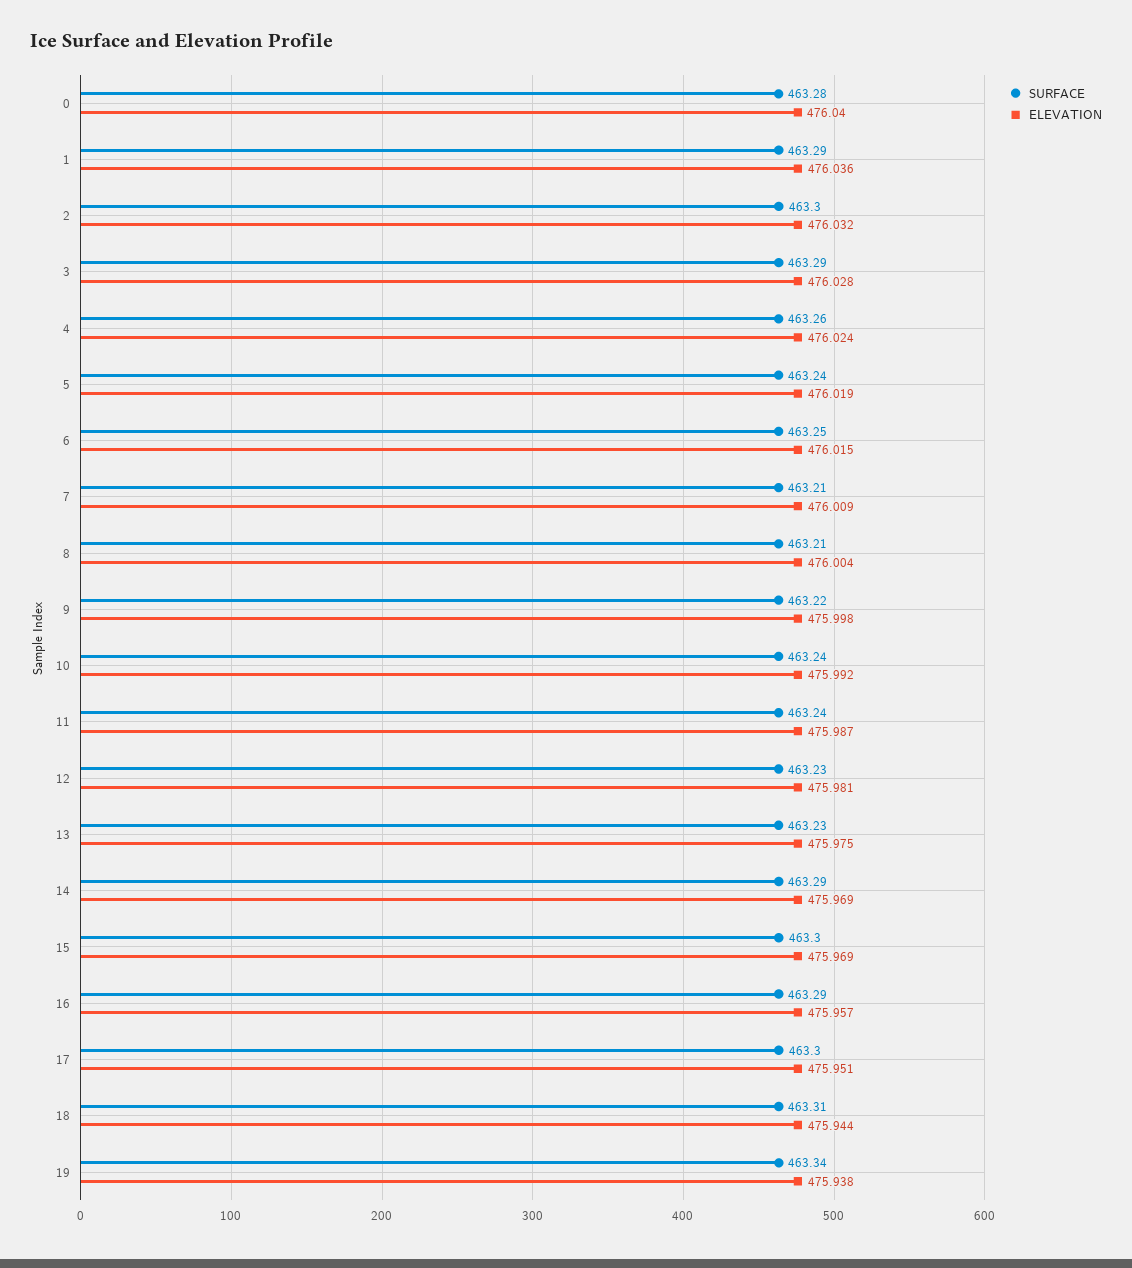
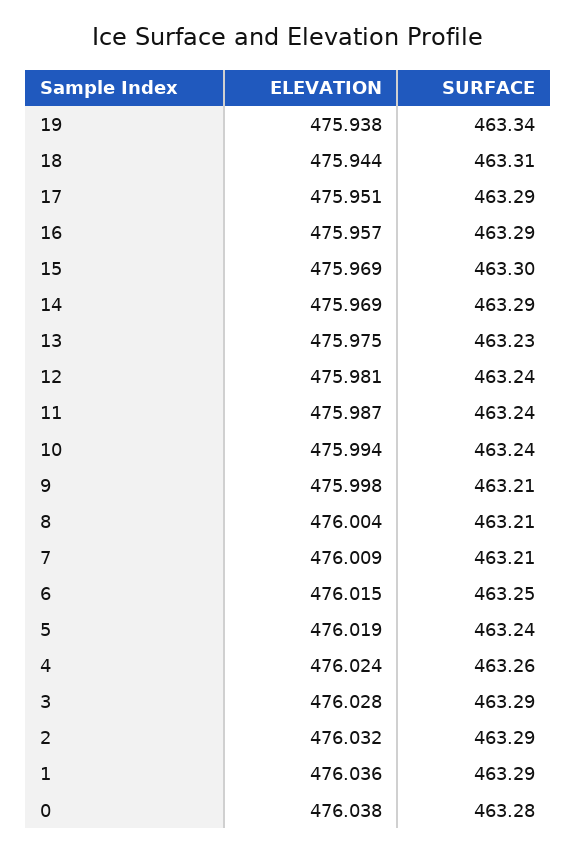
ELEVATION, 0: 476.04 -> 476.038
SURFACE, 2: 463.3 -> 463.29
SURFACE, 9: 463.22 -> 463.21
ELEVATION, 10: 475.992 -> 475.994
SURFACE, 12: 463.23 -> 463.24
SURFACE, 17: 463.3 -> 463.29

